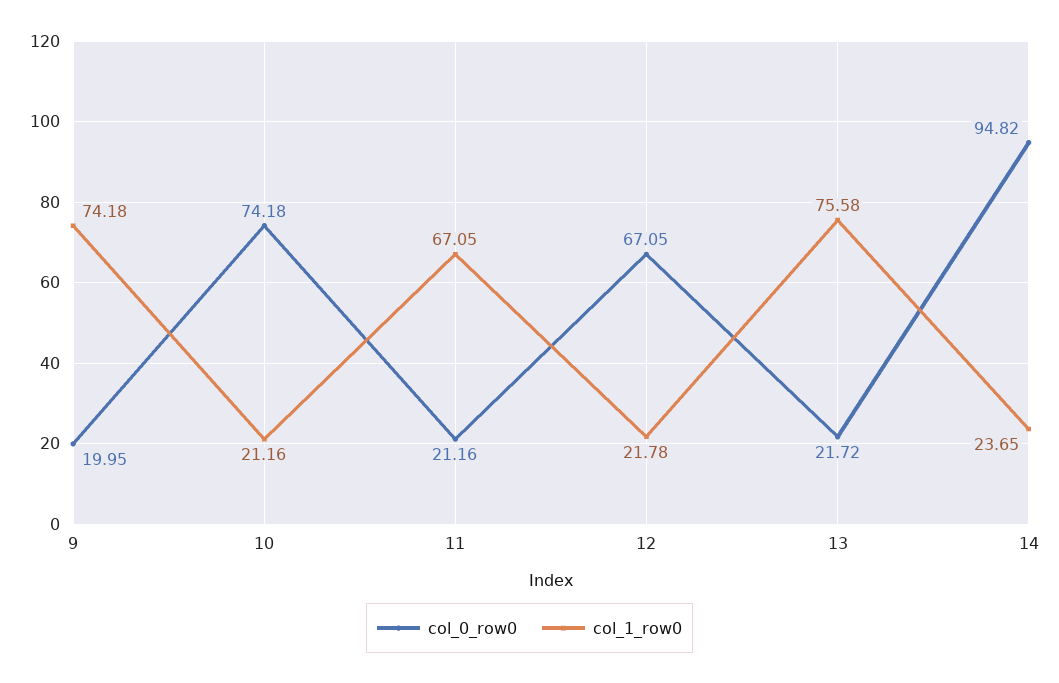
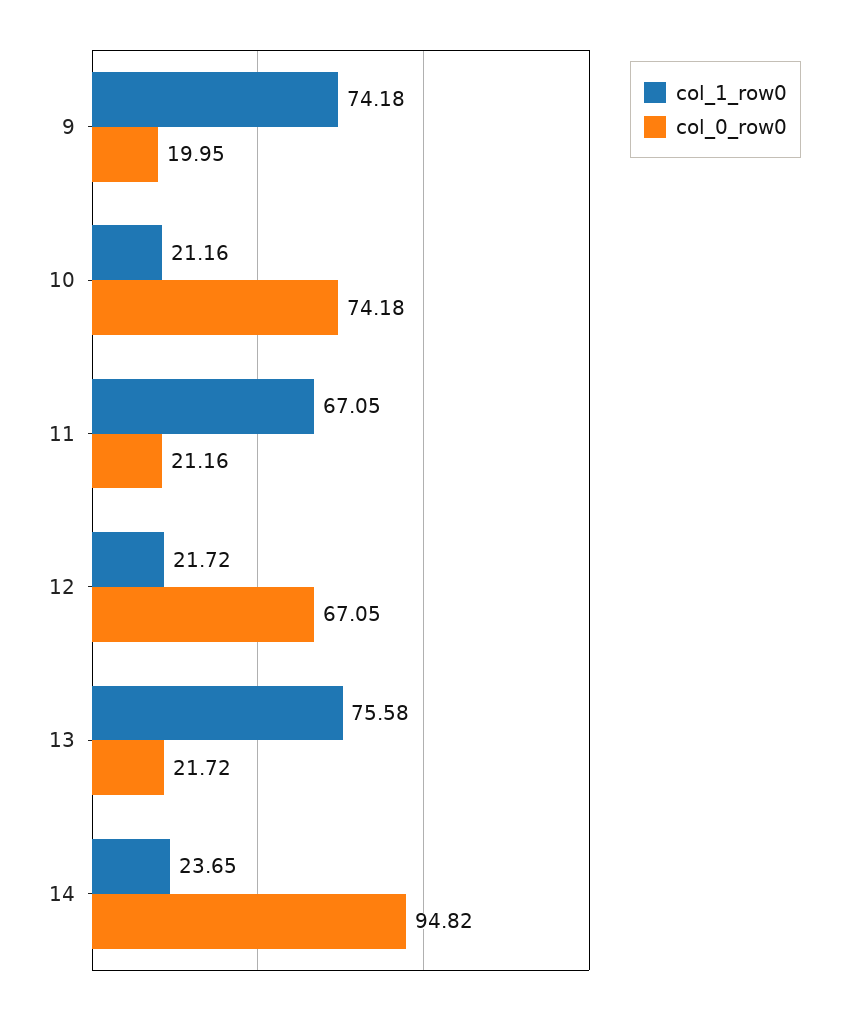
col_1_row0, 12: 21.78 -> 21.72

